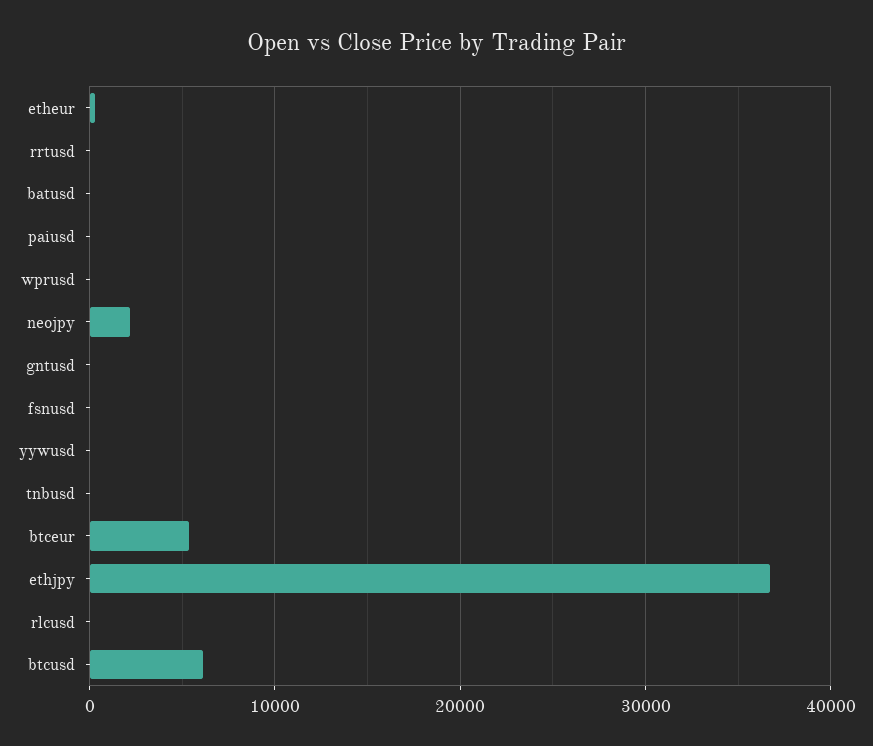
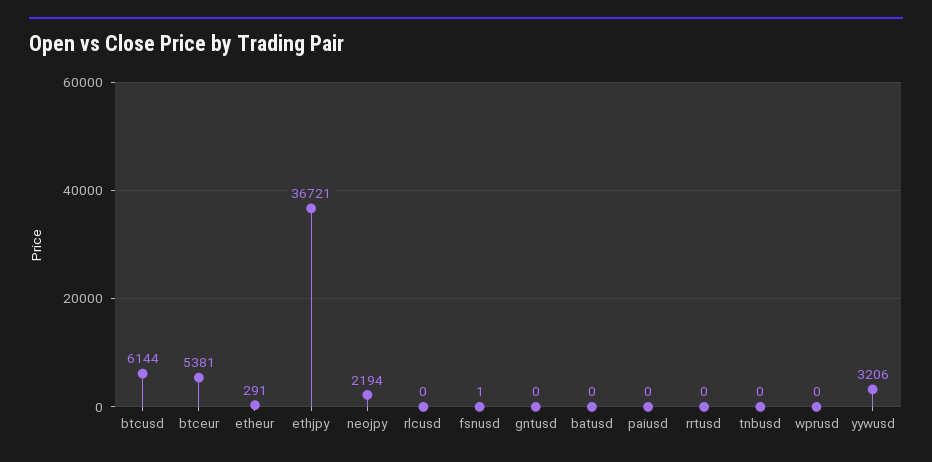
yywusd: 0 -> 3206

